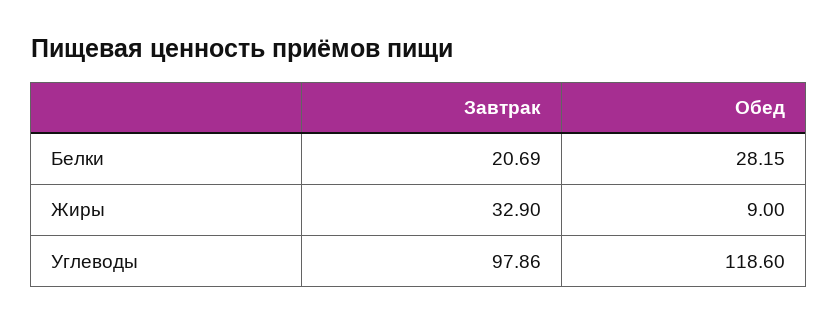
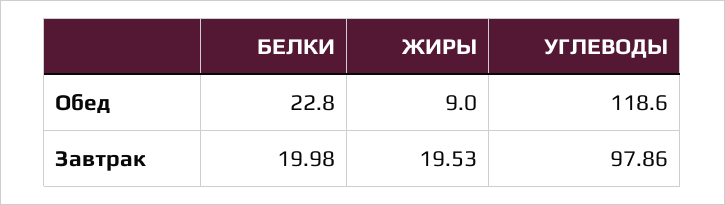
Завтрак, Белки: 20.69 -> 19.98
Обед, Белки: 28.15 -> 22.8
Завтрак, Жиры: 32.9 -> 19.53

